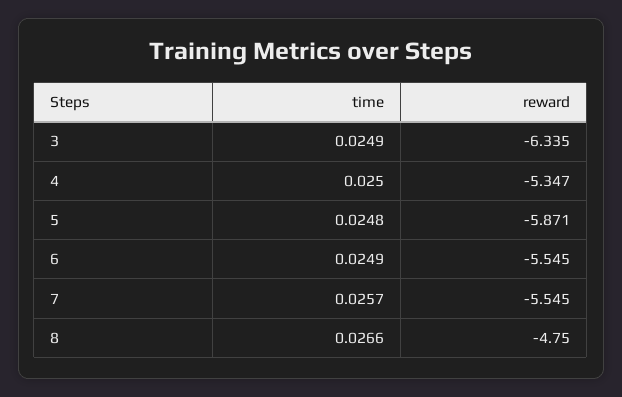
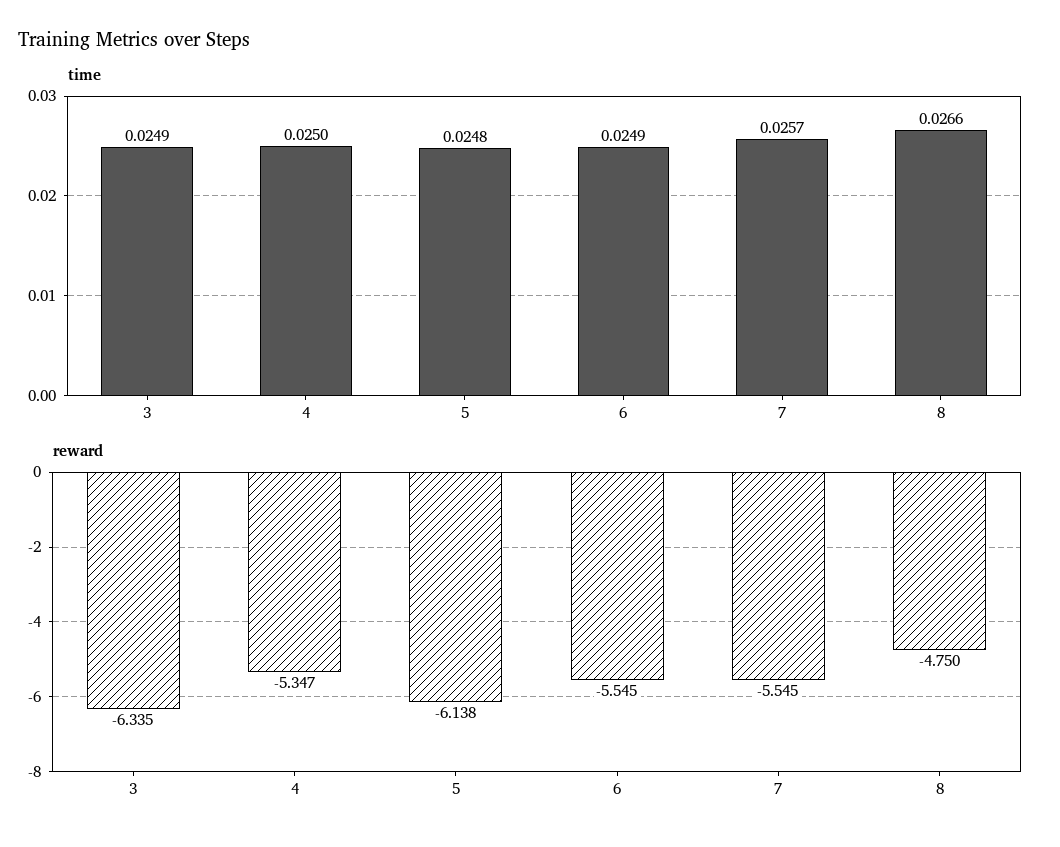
reward, 5: -5.871 -> -6.138

